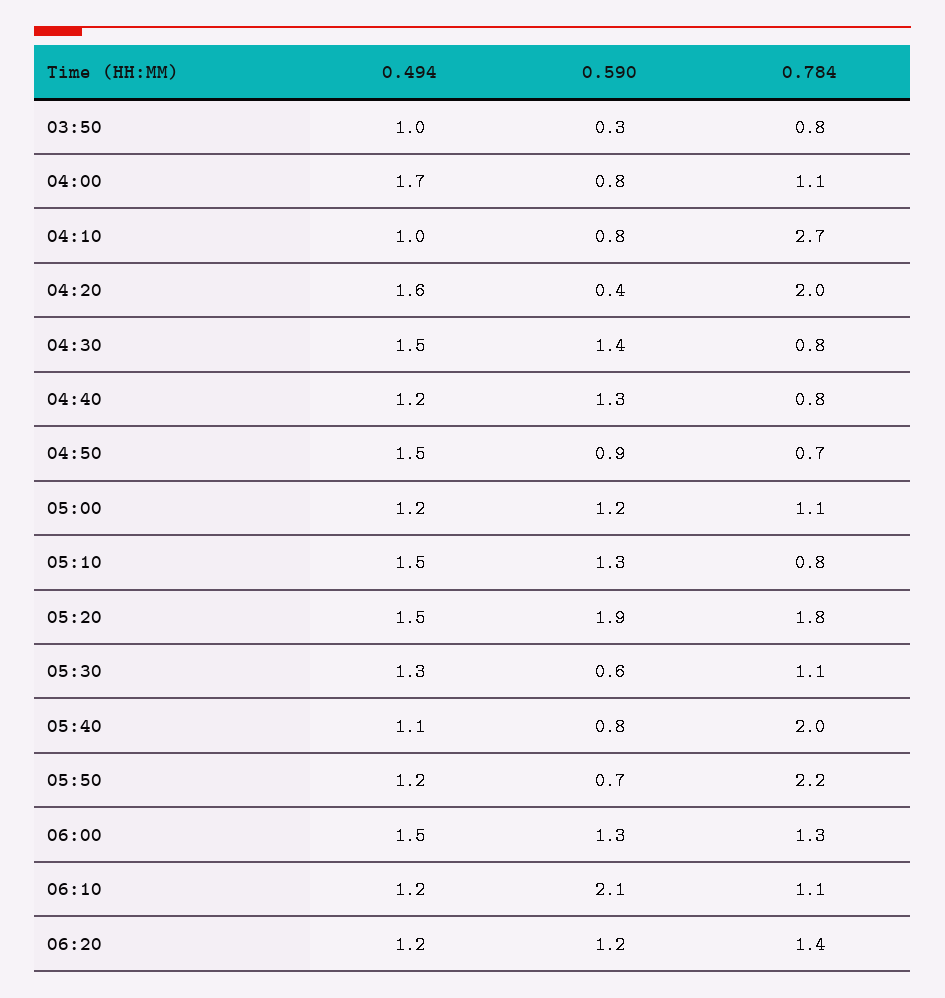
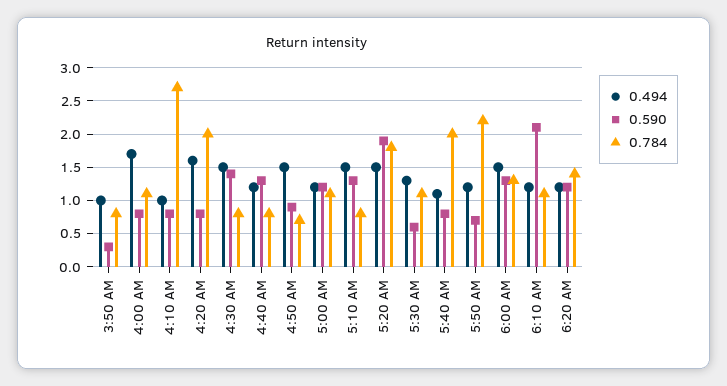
0.590, 04:20: 0.4 -> 0.8

